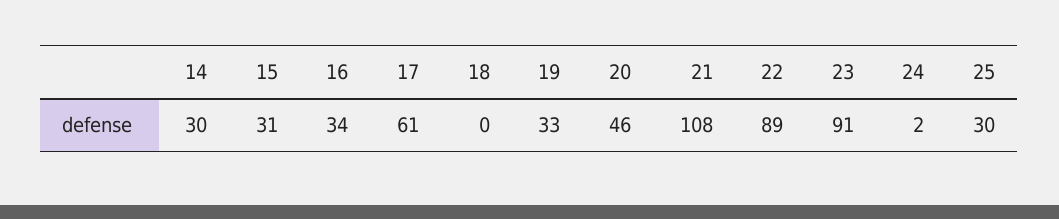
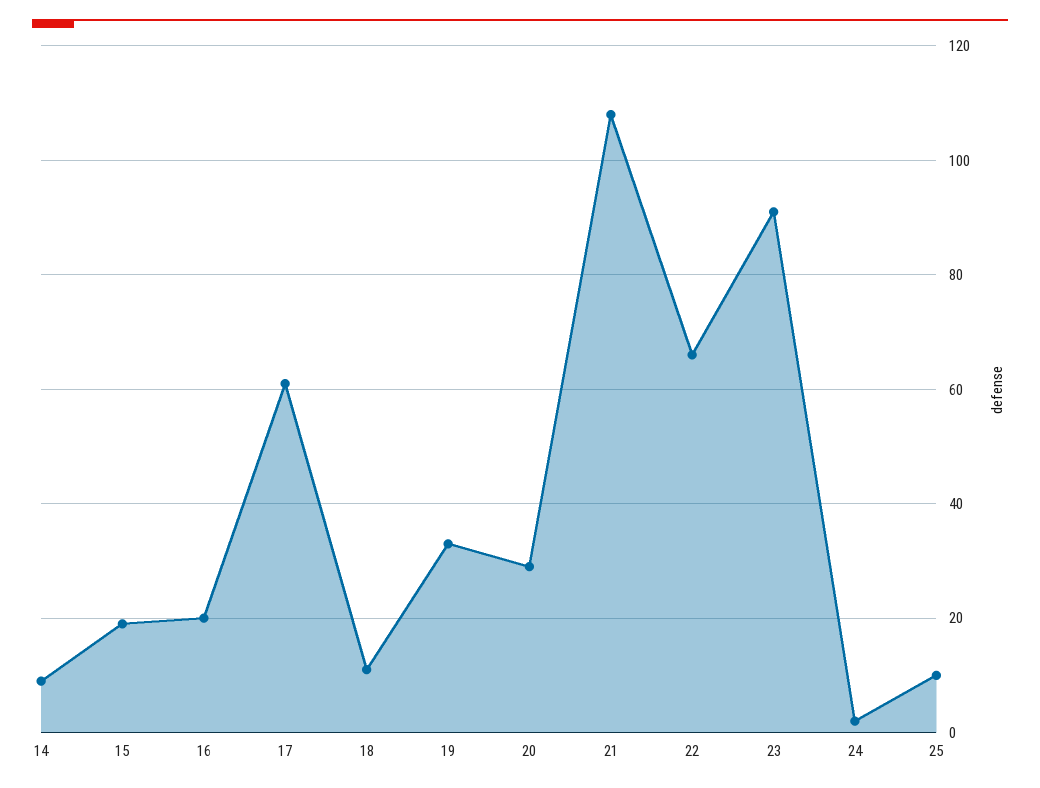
14: 30 -> 10
15: 31 -> 20
16: 34 -> 20
18: 0 -> 10
20: 46 -> 30
22: 89 -> 65
25: 30 -> 10

